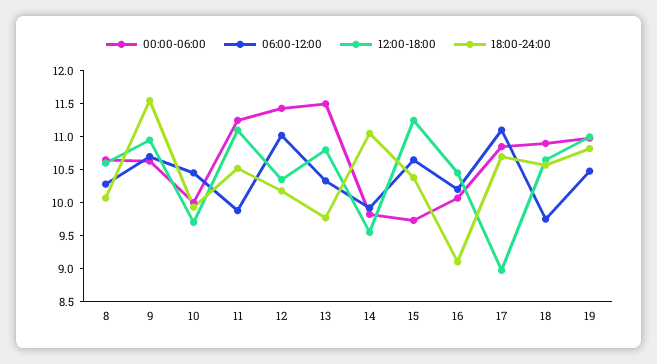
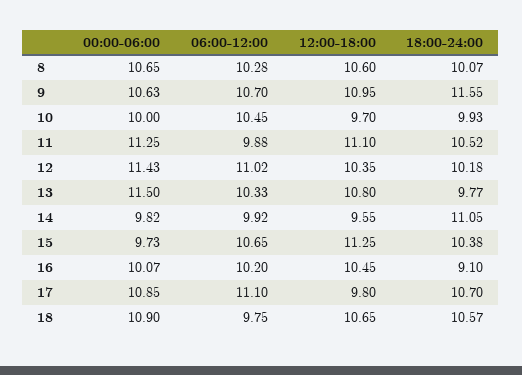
12:00-18:00, 17: 9 -> 9.8
00:00-06:00, 19: 11 -> none
06:00-12:00, 19: 10.5 -> none
12:00-18:00, 19: 11 -> none
18:00-24:00, 19: 10.75 -> none

